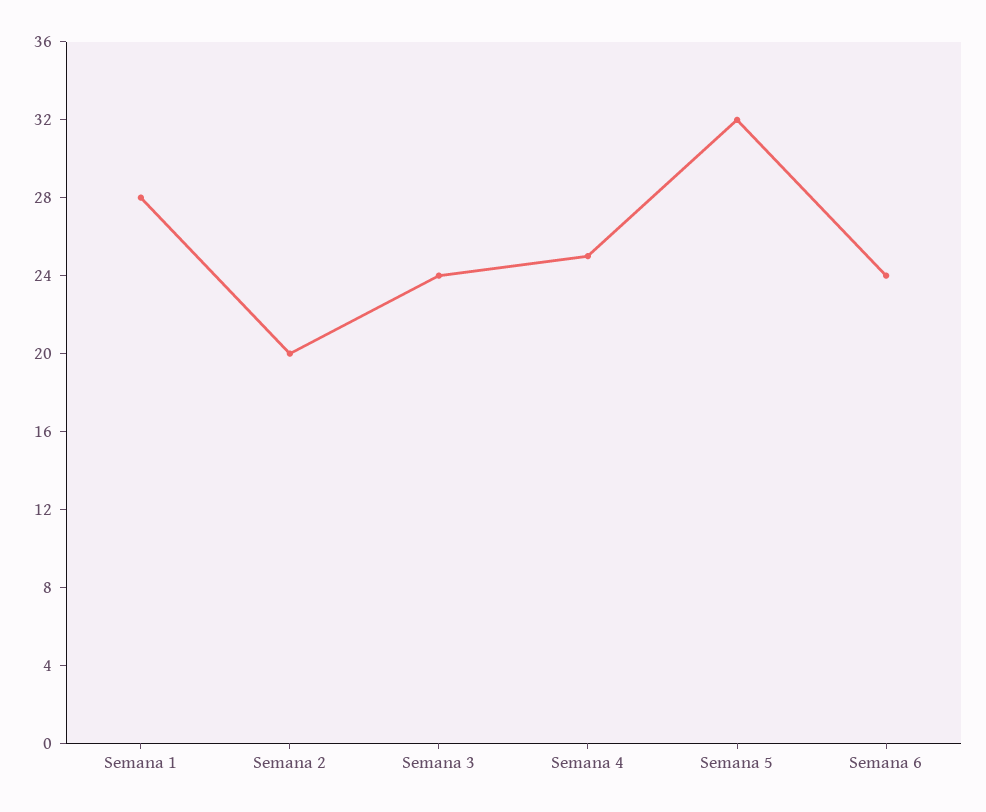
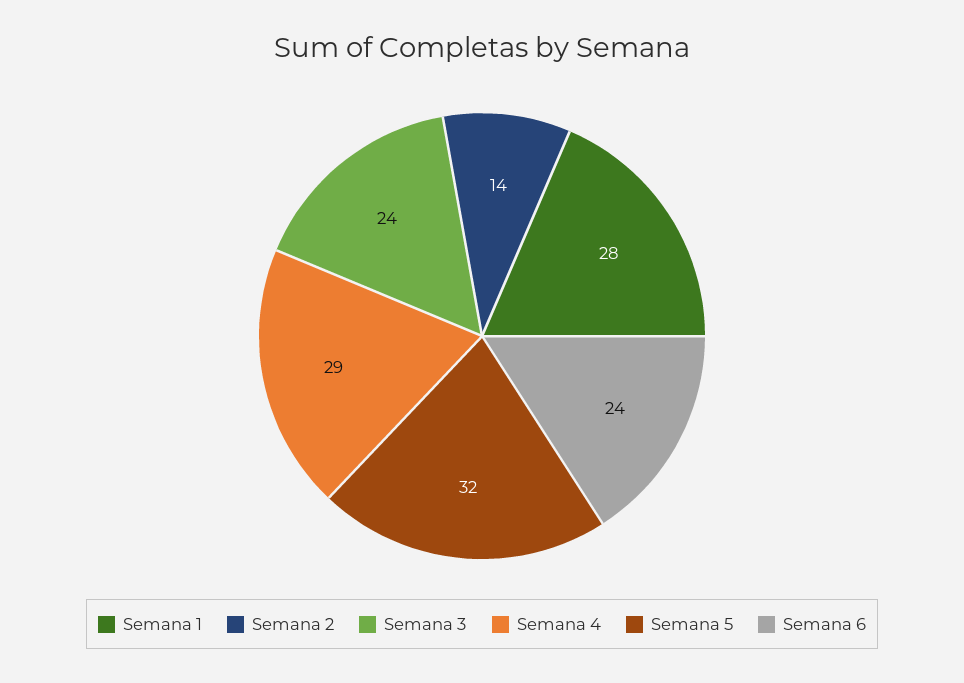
Semana 2: 20 -> 14
Semana 4: 25 -> 29

